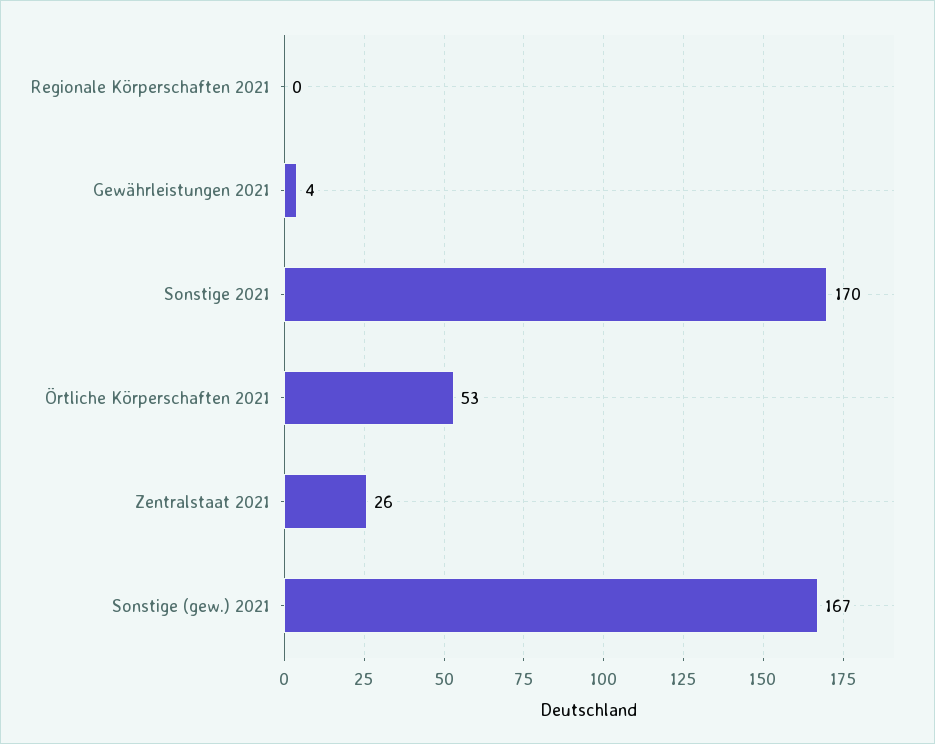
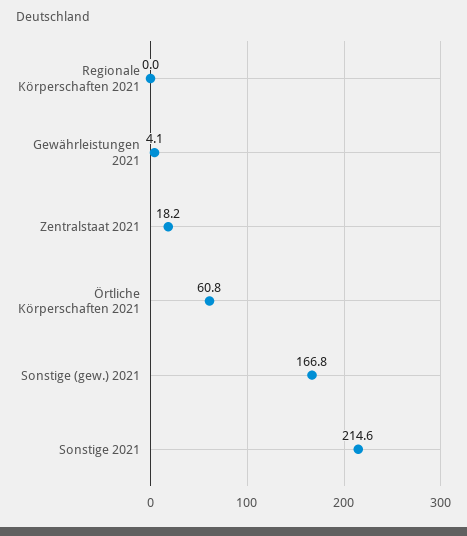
Sonstige 2021: 170 -> 214.6
Örtliche Körperschaften 2021: 53 -> 60.8
Zentralstaat 2021: 26 -> 18.2

